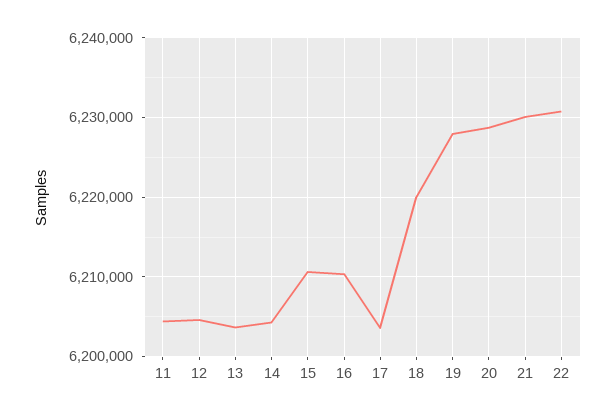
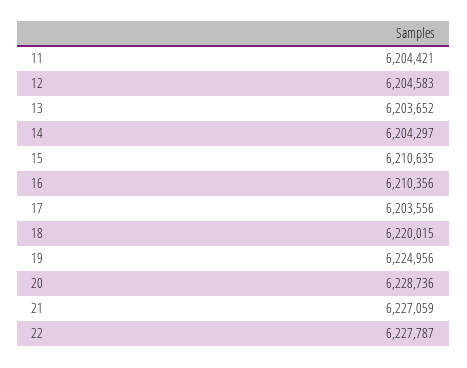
19: 6228000 -> 6224956
21: 6230000 -> 6227059
22: 6231000 -> 6227787

